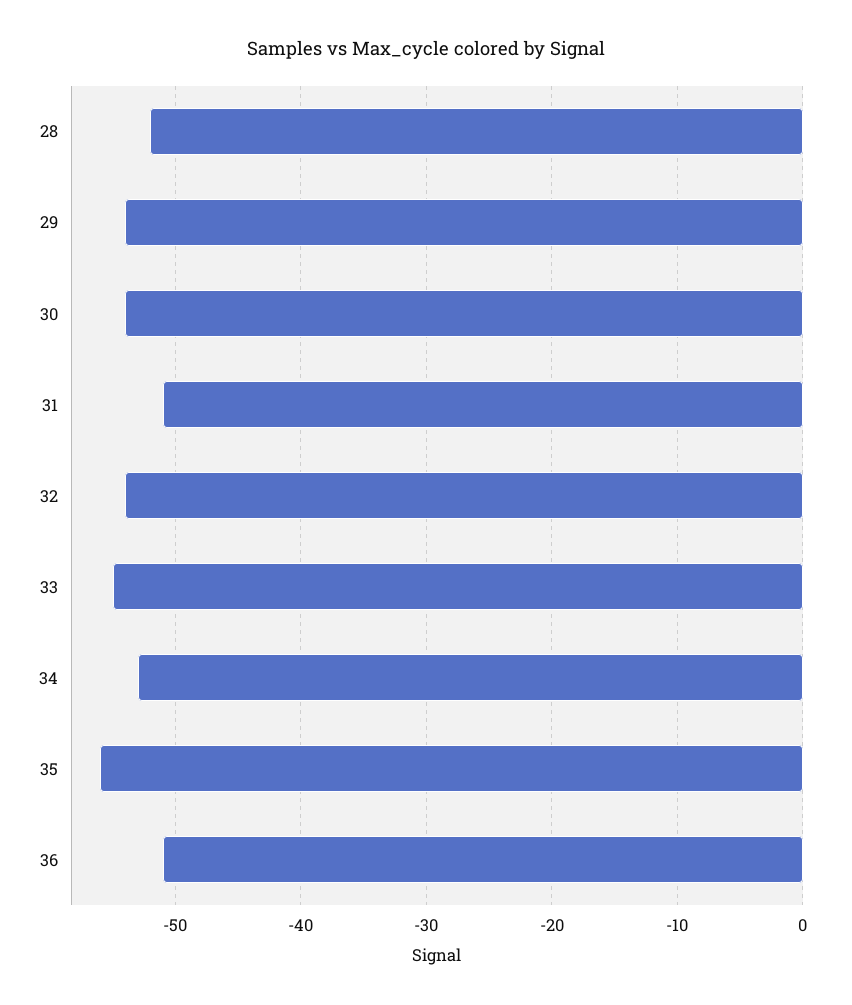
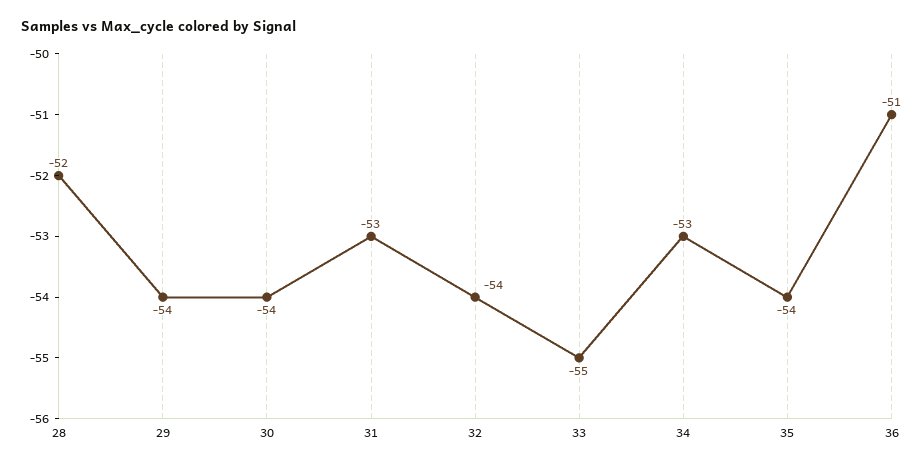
31: -51 -> -53
35: -56 -> -54

